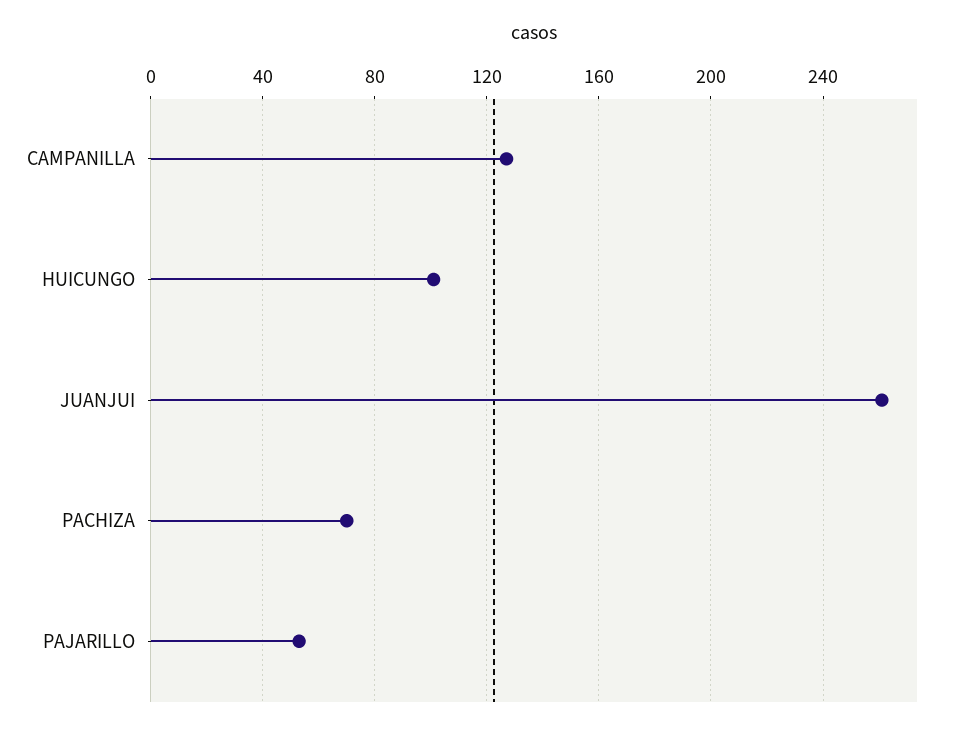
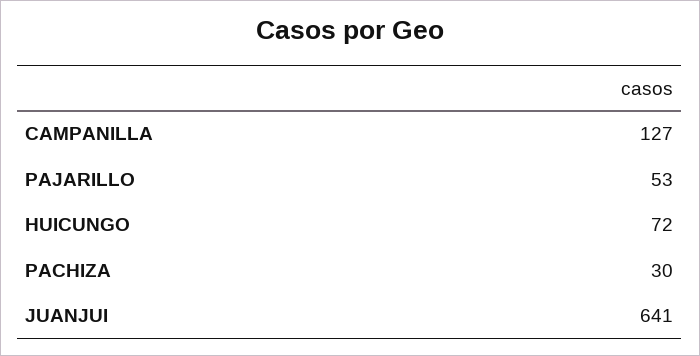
HUICUNGO: 100 -> 72
JUANJUI: 260 -> 641
PACHIZA: 70 -> 30

